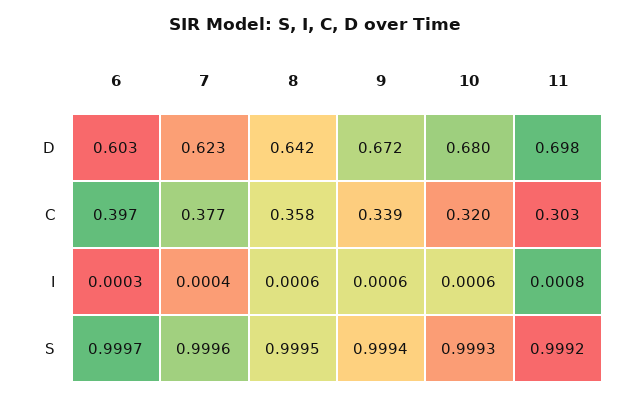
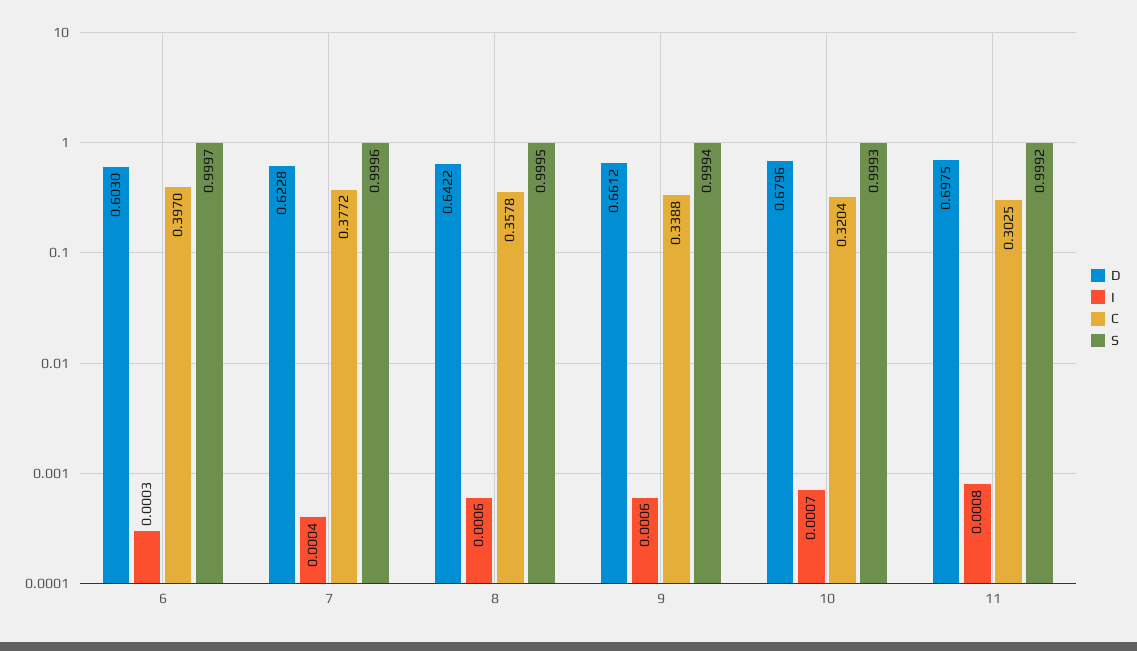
D, 9: 0.672 -> 0.6612
I, 10: 0.0006 -> 0.0007

